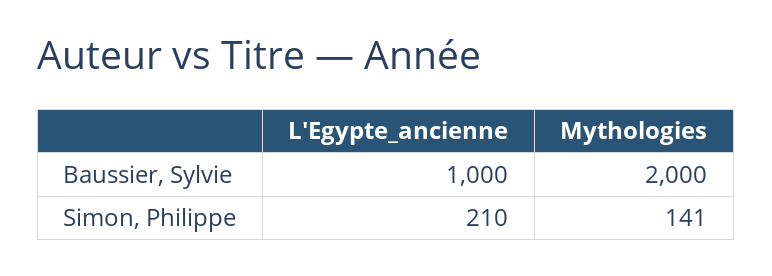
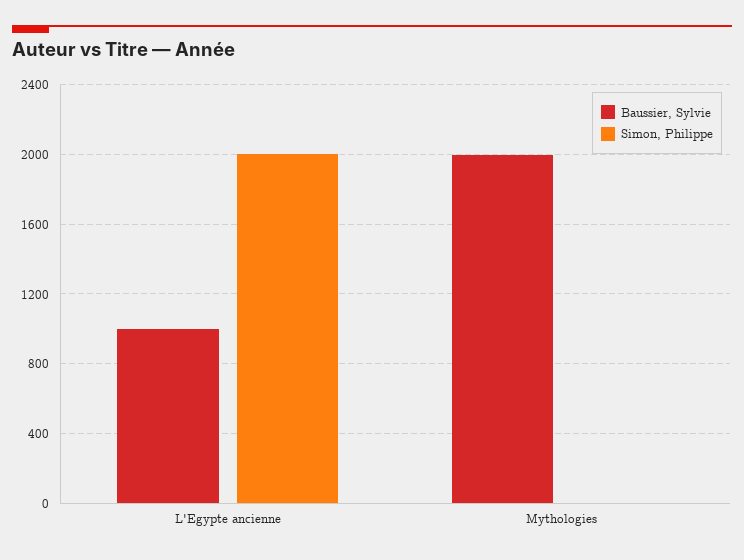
Simon, Philippe, L'Egypte_ancienne: 210 -> 2000
Simon, Philippe, Mythologies: 141 -> 0

